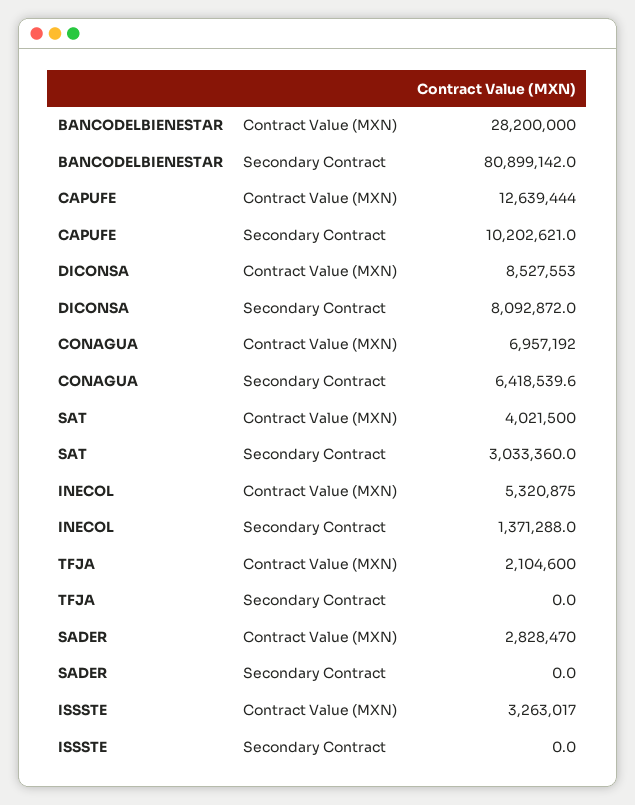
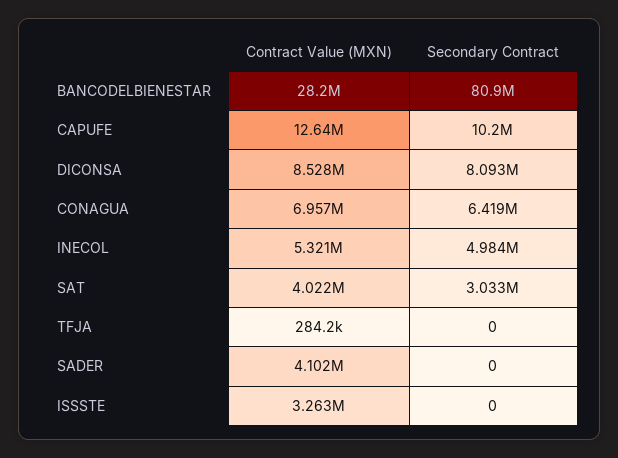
INECOL, Secondary Contract: 1371288 -> 4984000
TFJA, Contract Value (MXN): 2104600 -> 284200
SADER, Contract Value (MXN): 2828470 -> 4102000

